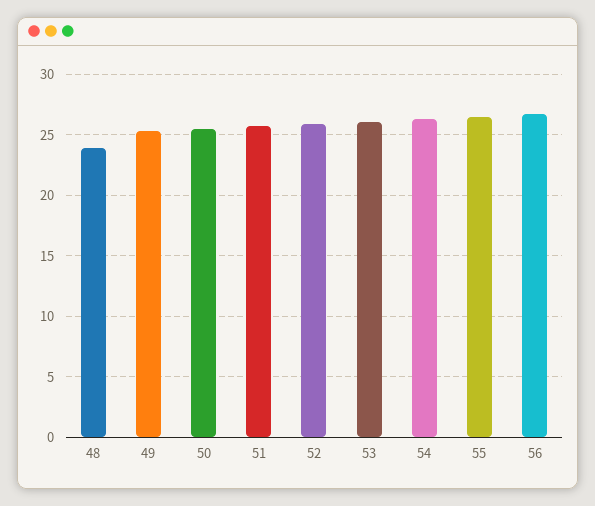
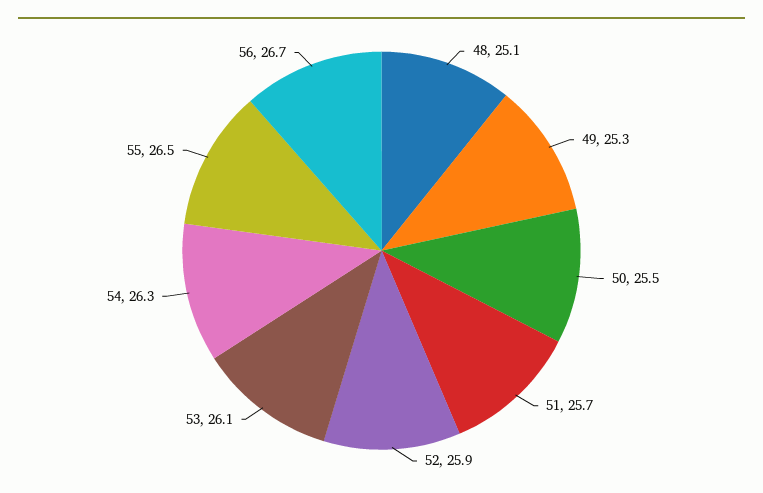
48: 24 -> 25.1

